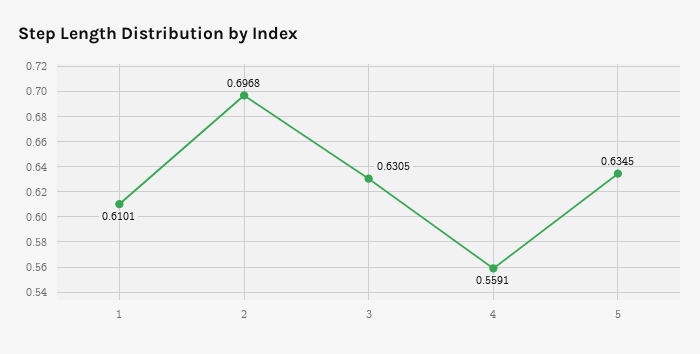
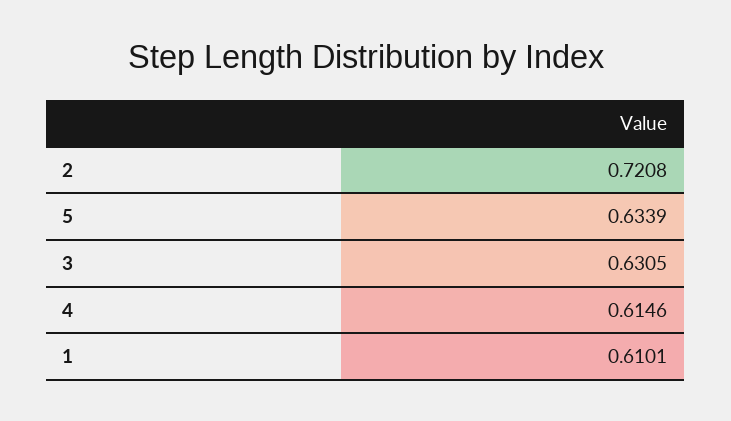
2: 0.6968 -> 0.7208
4: 0.5591 -> 0.6146
5: 0.6345 -> 0.6339

